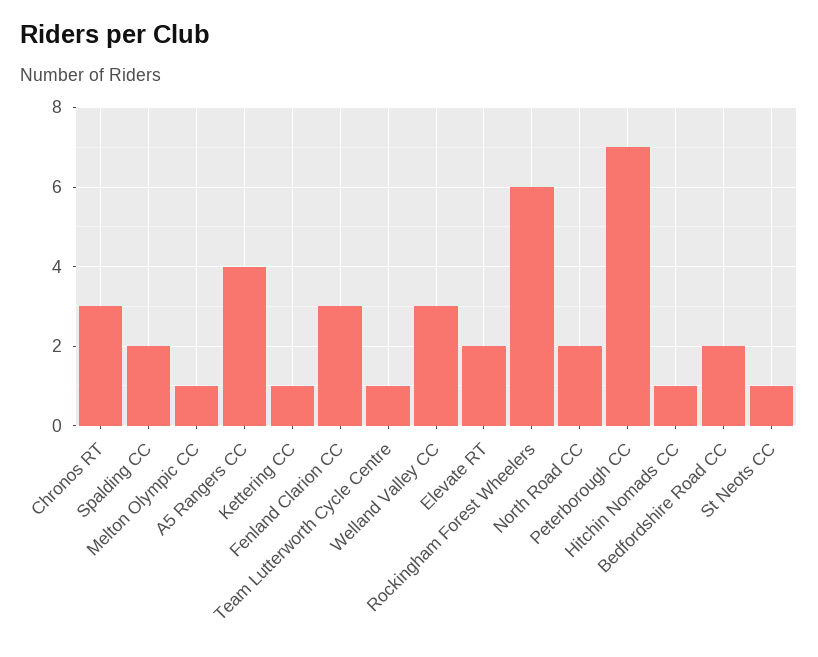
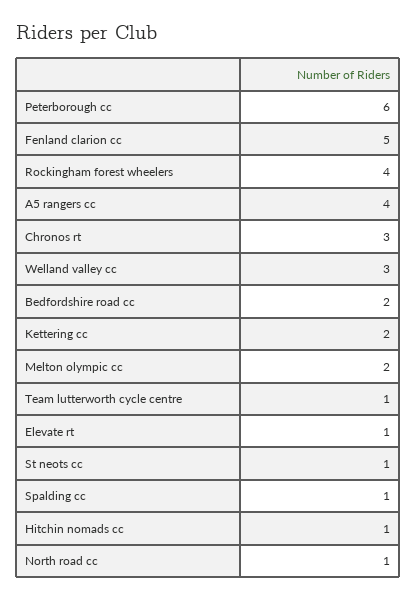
Spalding CC: 2 -> 1
Melton Olympic CC: 1 -> 2
Kettering CC: 1 -> 2
Fenland Clarion CC: 3 -> 5
Elevate RT: 2 -> 1
Rockingham Forest Wheelers: 6 -> 4
North Road CC: 2 -> 1
Peterborough CC: 7 -> 6

